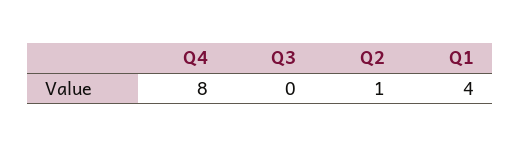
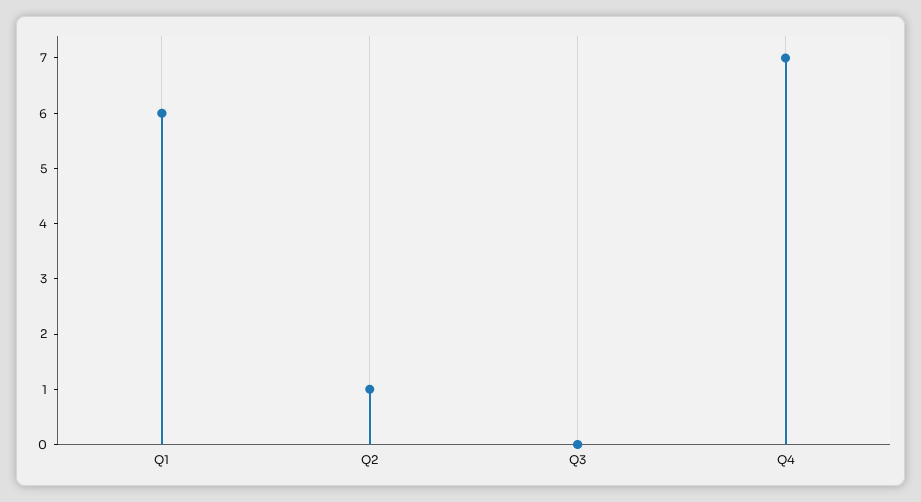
Q4: 8 -> 7
Q1: 4 -> 6

